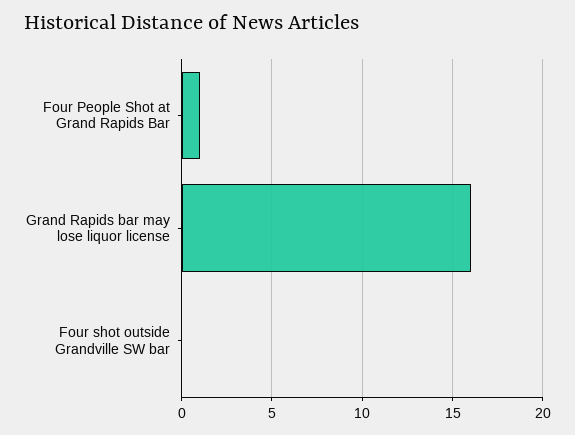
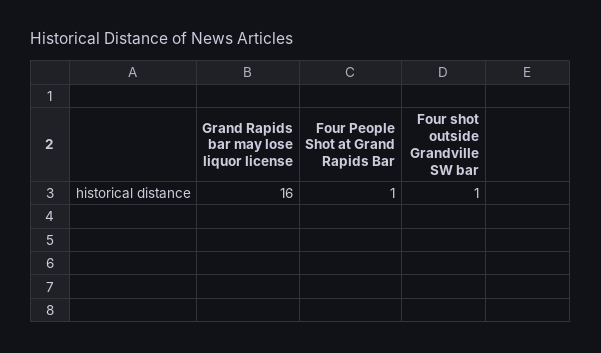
Four shot outside Grandville SW bar: 0 -> 1

